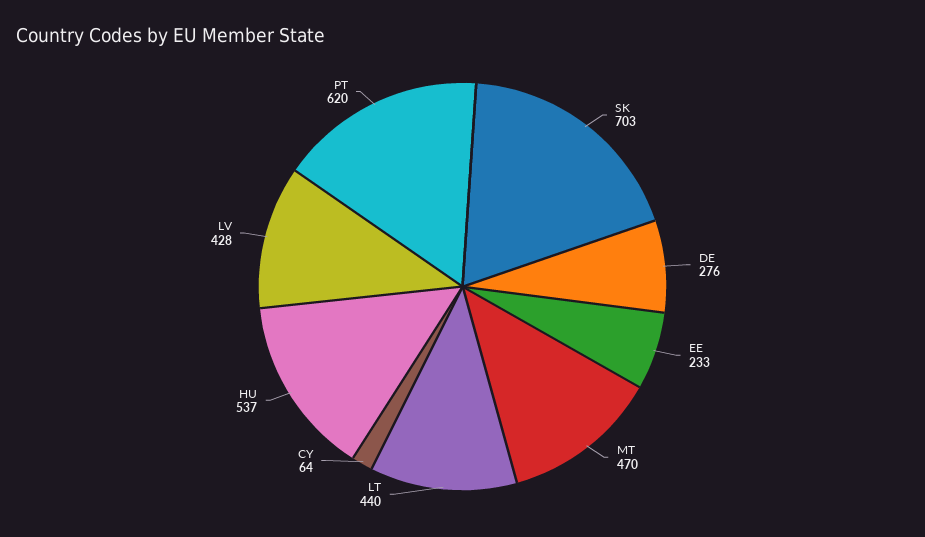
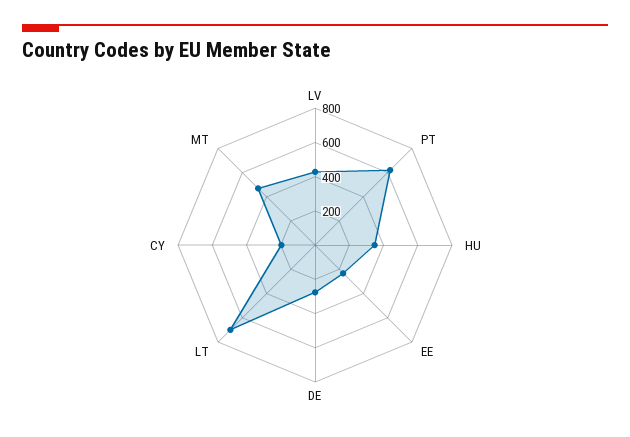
SK: 703 -> none
LT: 440 -> 700
CY: 64 -> 200
HU: 537 -> 350

